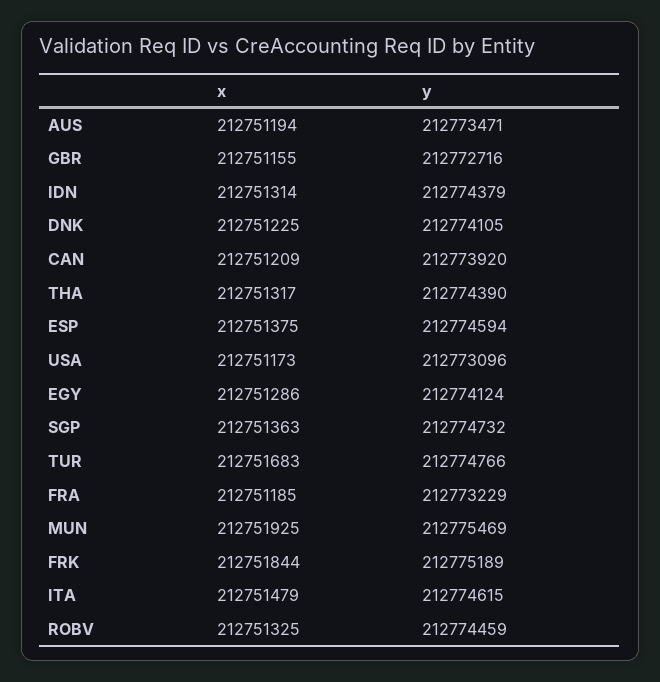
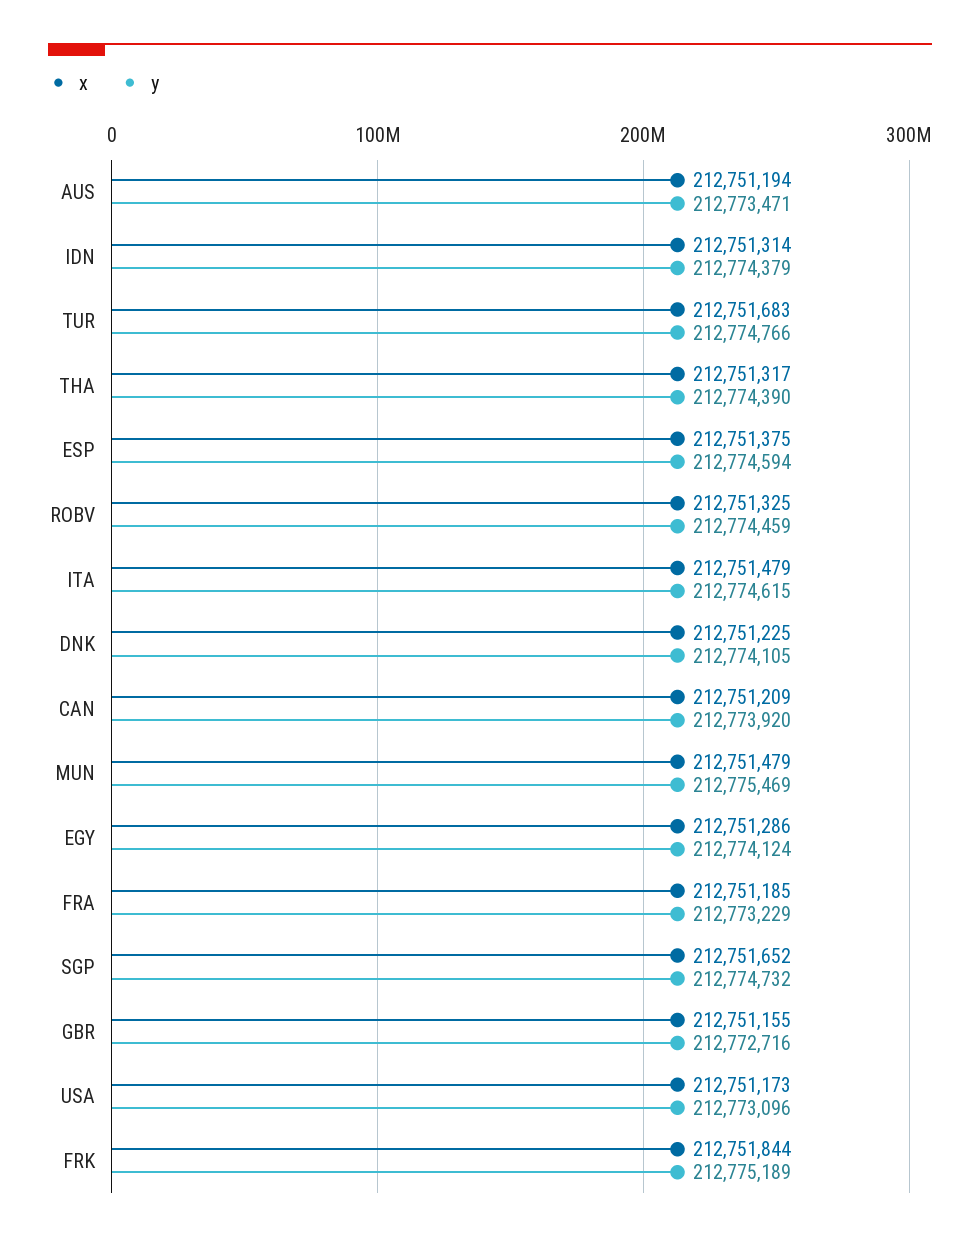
x, SGP: 212751363 -> 212751652
x, MUN: 212751925 -> 212751479

